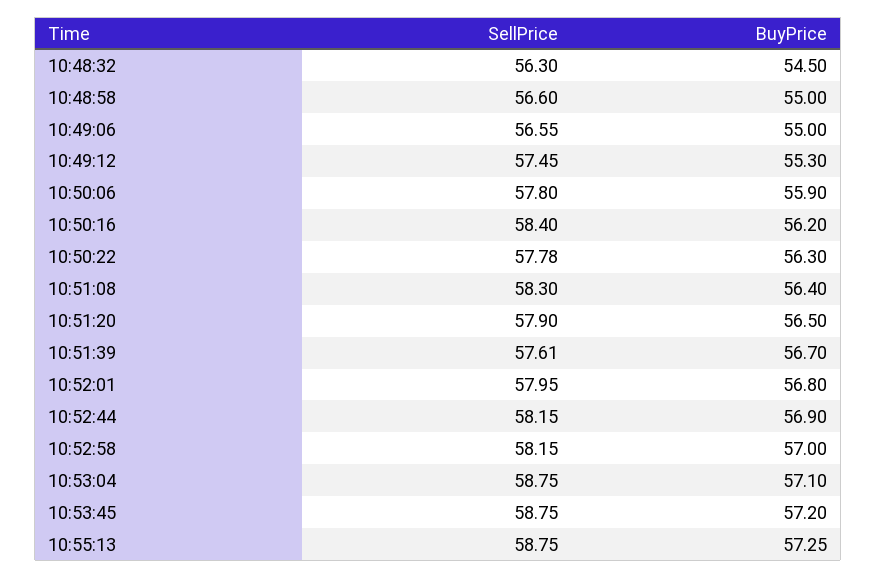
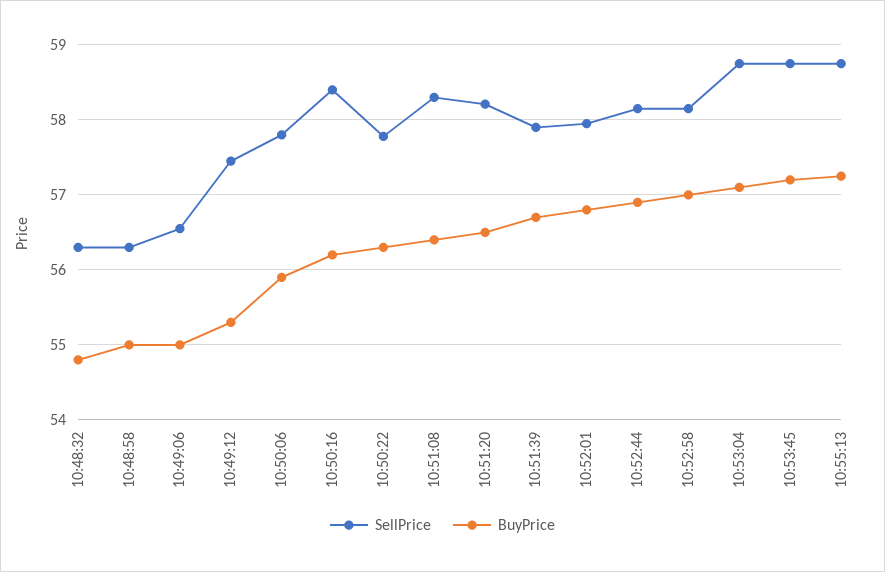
BuyPrice, 10:48:32: 54.5 -> 54.8
SellPrice, 10:48:58: 56.6 -> 56.3
SellPrice, 10:51:20: 57.9 -> 58.2
SellPrice, 10:51:39: 57.61 -> 57.9

